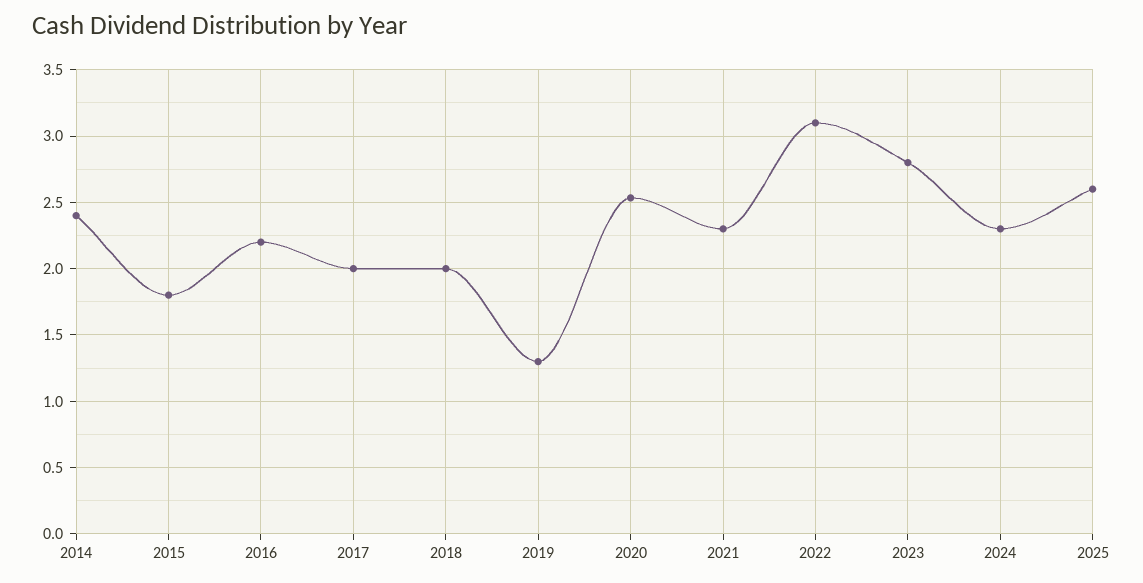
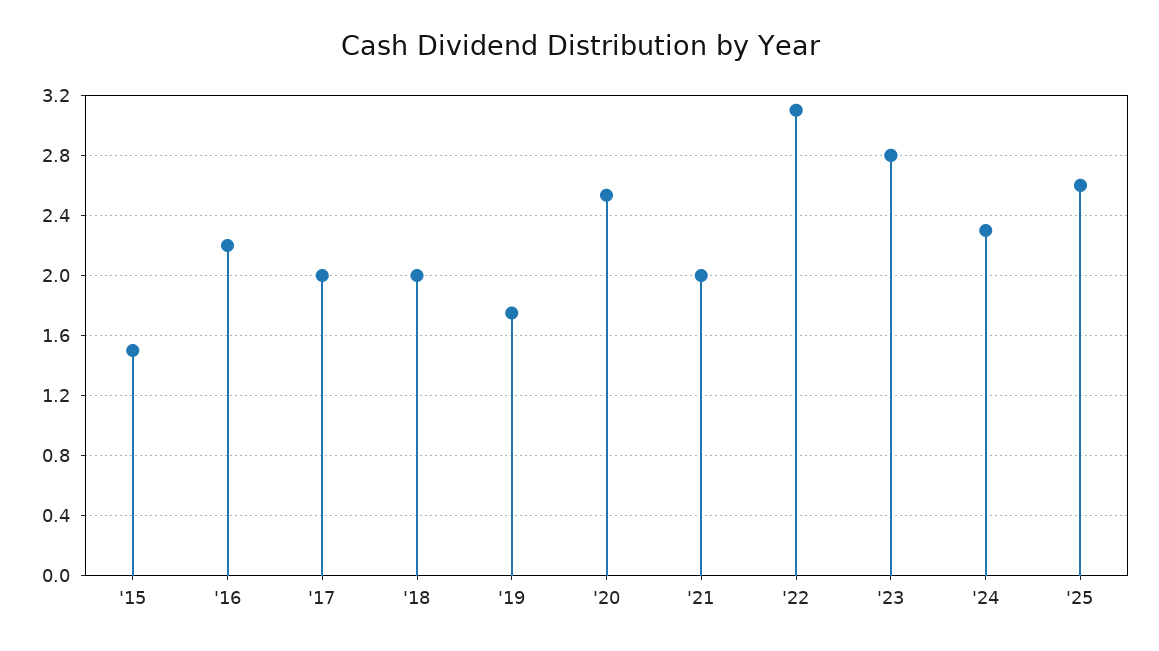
2014: 2.4 -> none
2015: 1.8 -> 1.5
2019: 1.3 -> 1.75
2021: 2.3 -> 2

